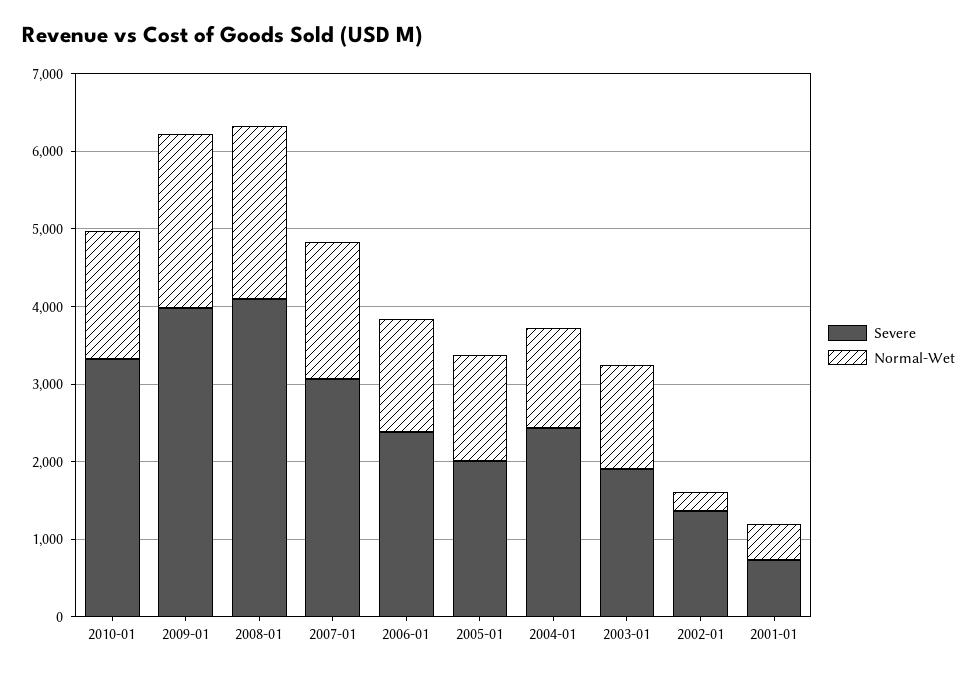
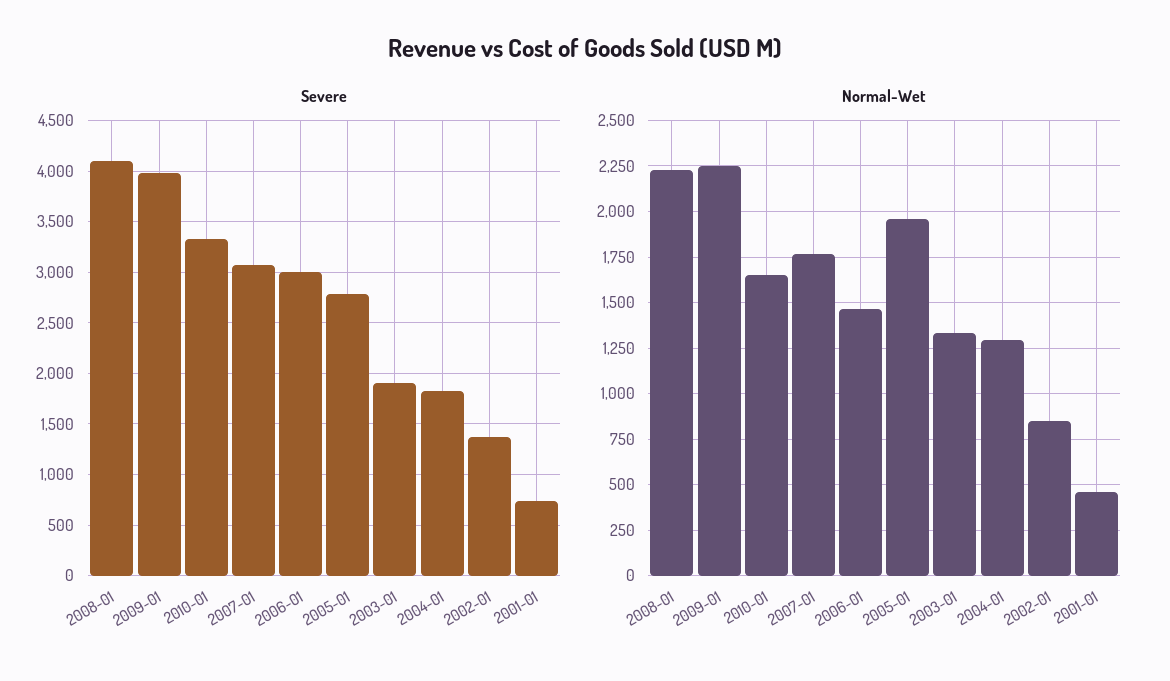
Severe, 2006-01: 2400 -> 3000
Severe, 2005-01: 2000 -> 2800
Normal-Wet, 2005-01: 1400 -> 1950
Severe, 2004-01: 2400 -> 1800
Normal-Wet, 2002-01: 200 -> 850

